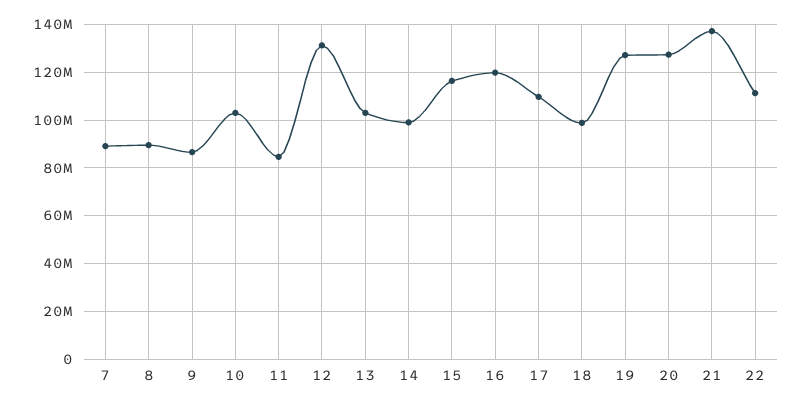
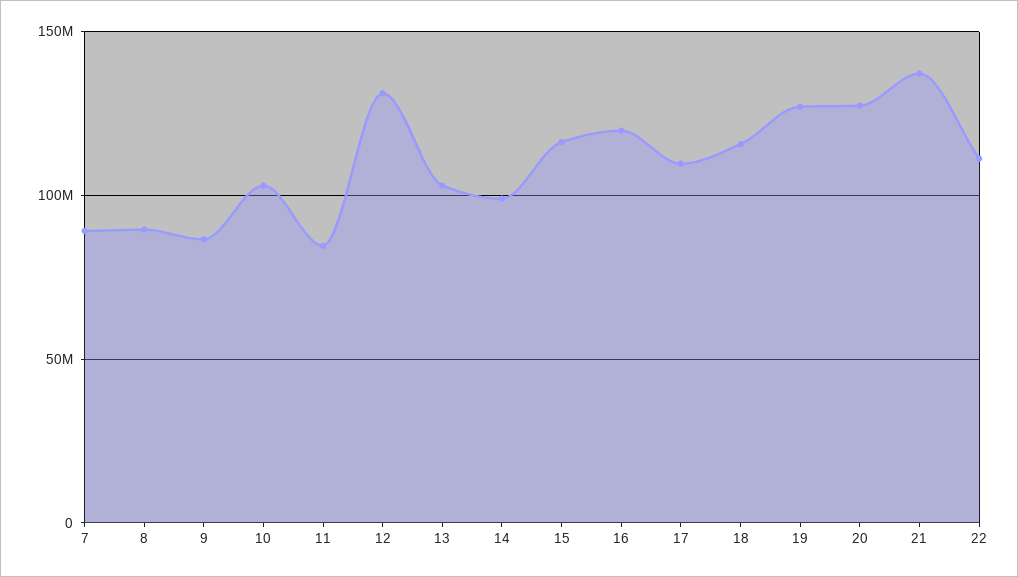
18: 100000000 -> 115000000

